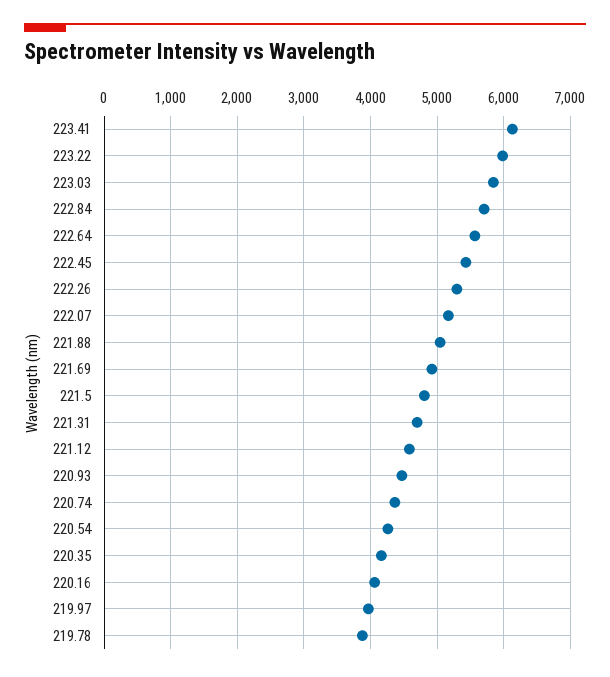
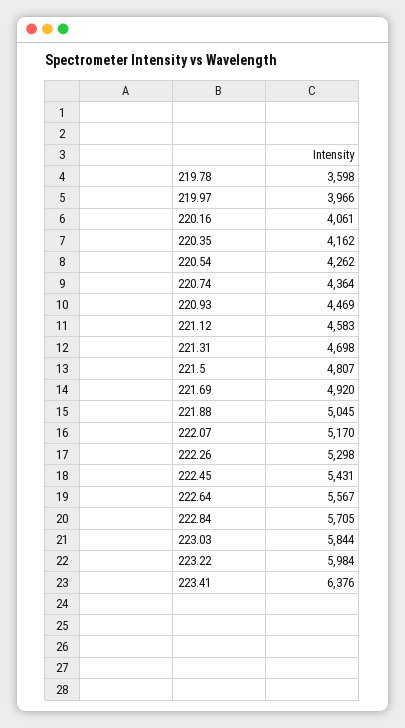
223.41: 6100 -> 6376
219.78: 3900 -> 3598

